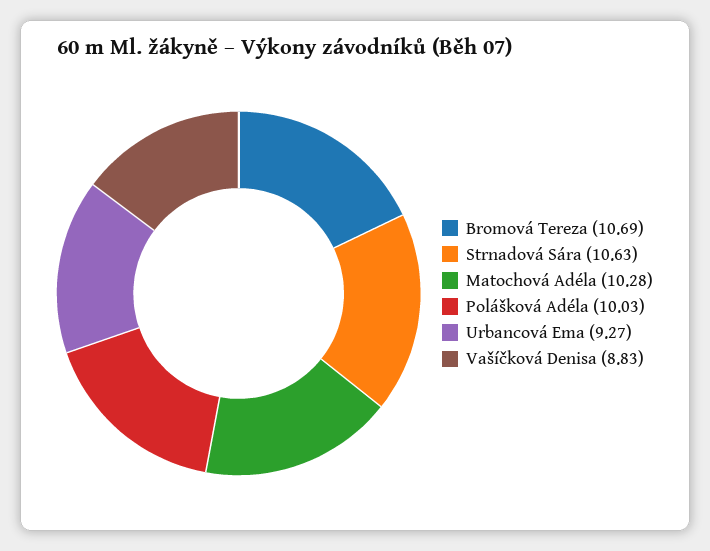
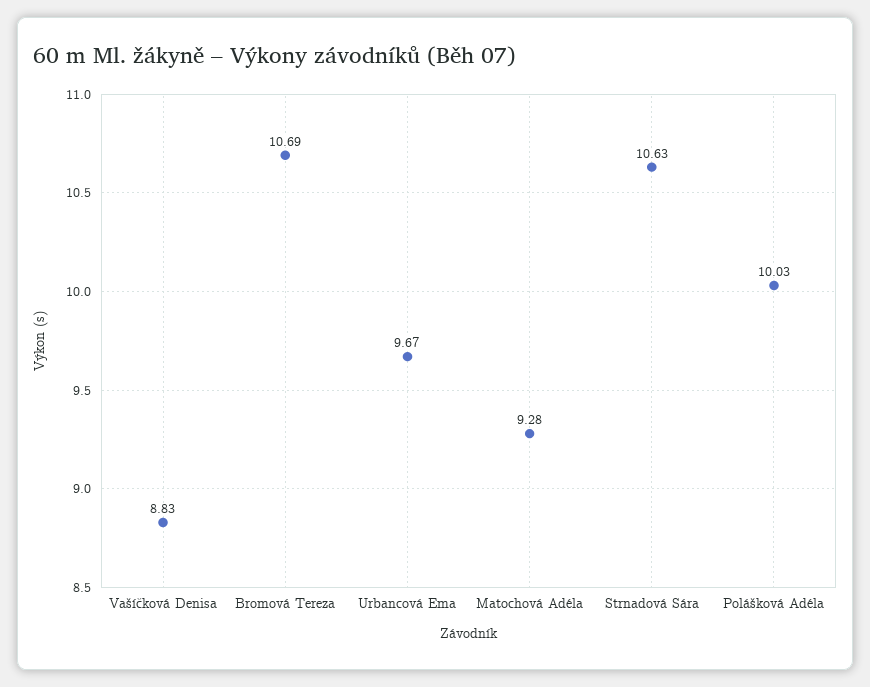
Matochová Adéla: 10.28 -> 9.28
Urbancová Ema: 9.27 -> 9.67

